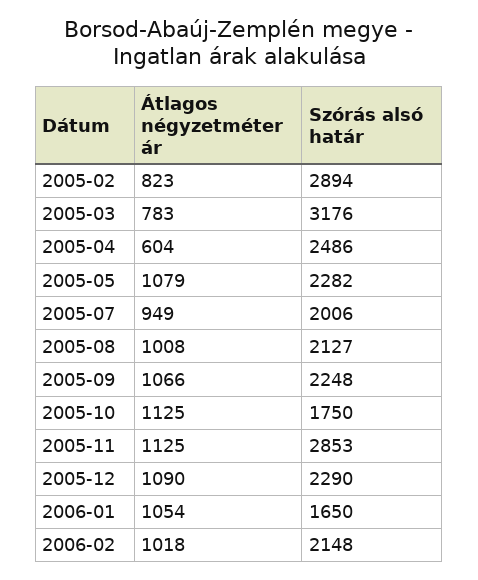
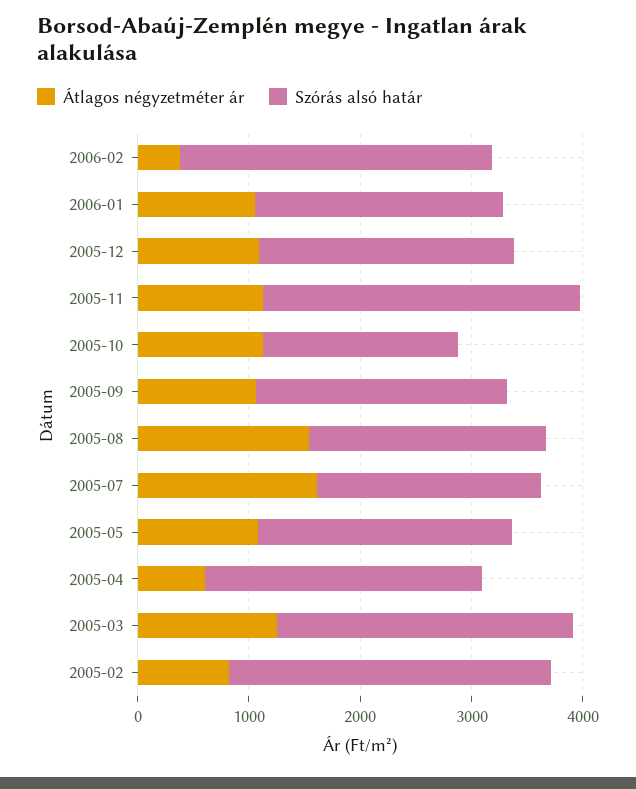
Átlagos négyzetméter ár, 2005-03: 783 -> 1200
Szórás alsó határ, 2005-03: 3176 -> 2600
Átlagos négyzetméter ár, 2005-07: 949 -> 1600
Átlagos négyzetméter ár, 2005-08: 1008 -> 1600
Szórás alsó határ, 2006-01: 1650 -> 2200
Átlagos négyzetméter ár, 2006-02: 1018 -> 400
Szórás alsó határ, 2006-02: 2148 -> 2800

